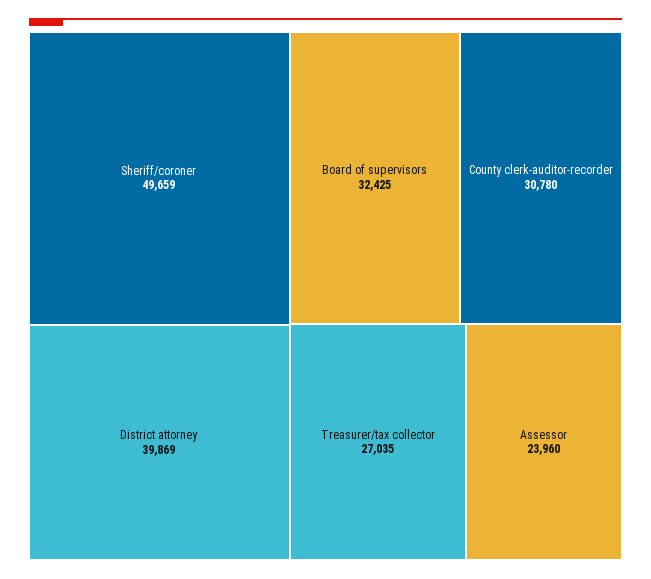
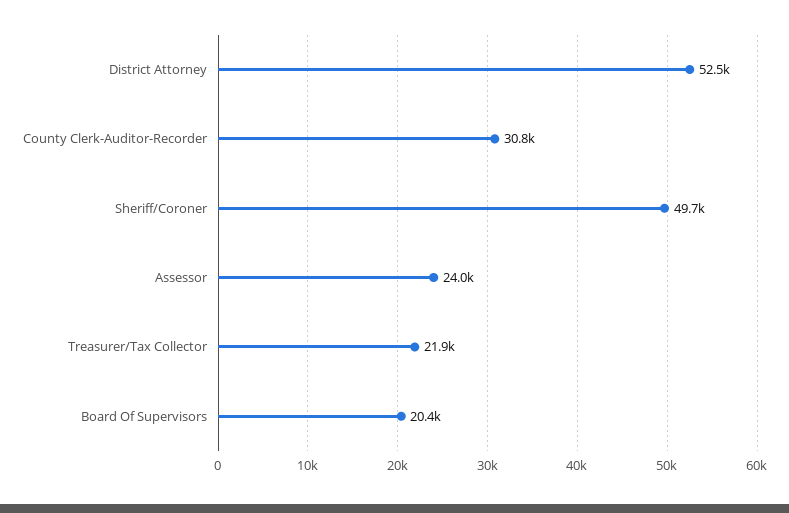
District attorney: 39869 -> 52500
Board of supervisors: 32425 -> 20400
Treasurer/tax collector: 27035 -> 21900

